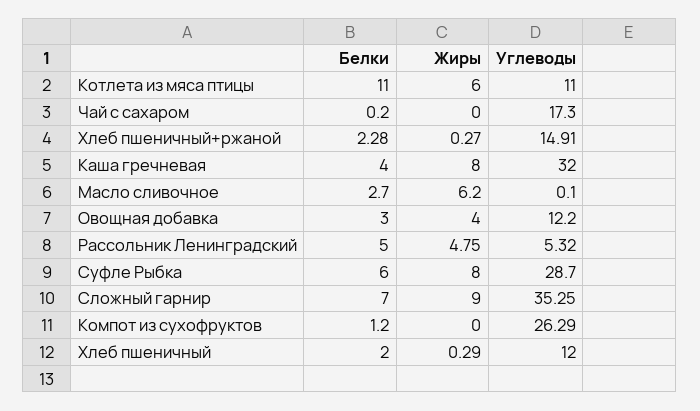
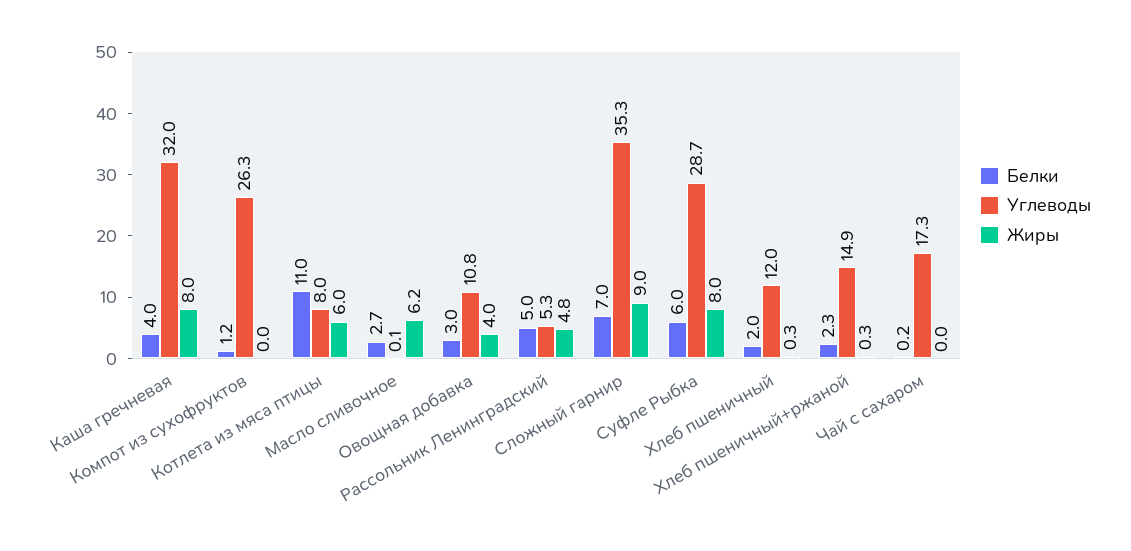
Углеводы, Котлета из мяса птицы: 11 -> 8
Углеводы, Овощная добавка: 12.2 -> 10.8

